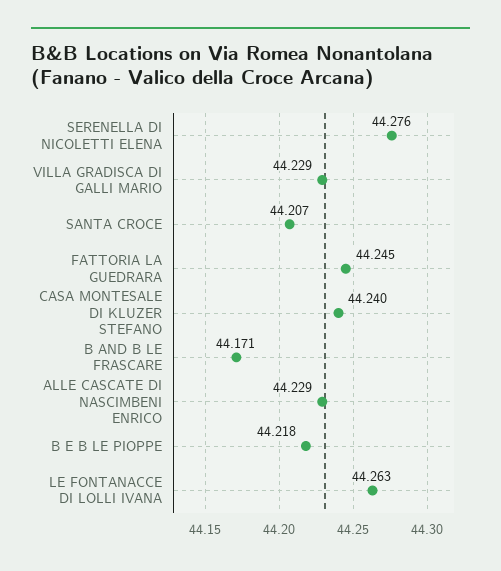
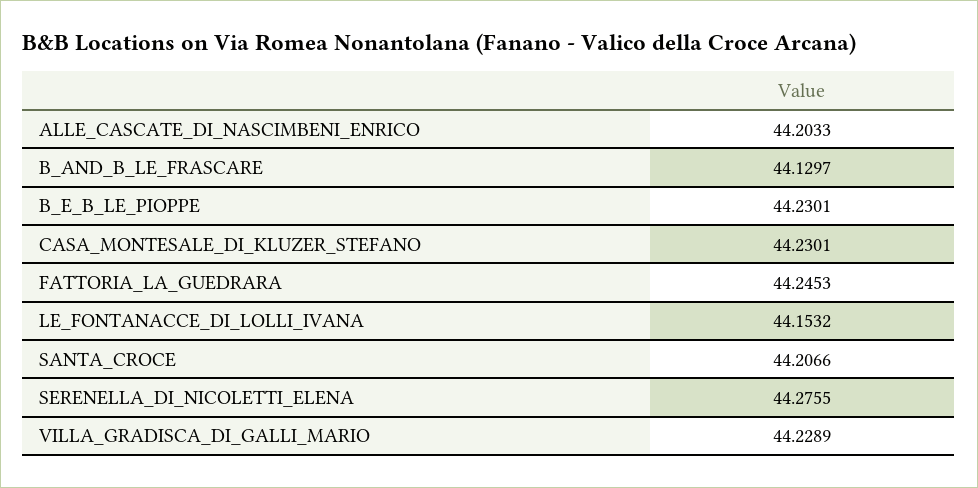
CASA MONTESALE DI KLUZER STEFANO: 44.24 -> 44.2301
B AND B LE FRASCARE: 44.171 -> 44.1297
ALLE CASCATE DI NASCIMBENI ENRICO: 44.229 -> 44.2033
B E B LE PIOPPE: 44.218 -> 44.2301
LE FONTANACCE DI LOLLI IVANA: 44.263 -> 44.1532

